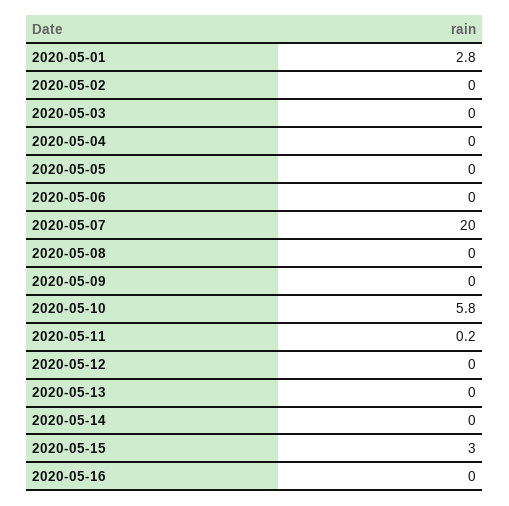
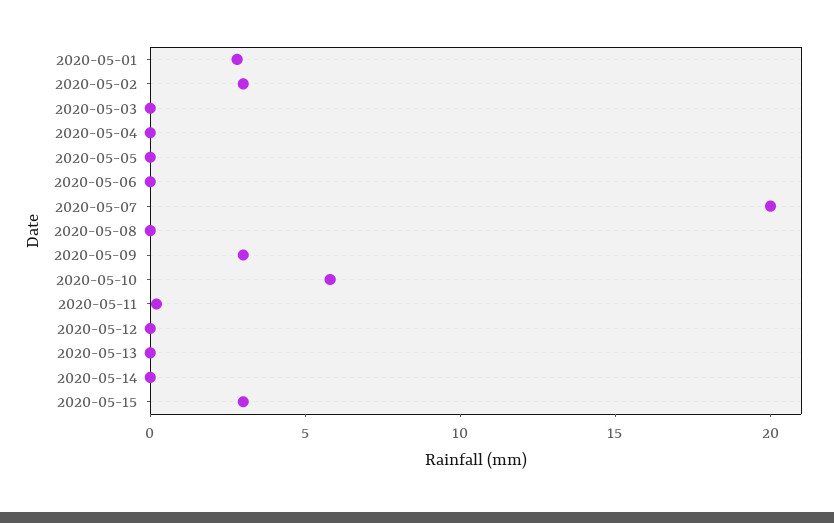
2020-05-02: 0 -> 3
2020-05-09: 0 -> 3
2020-05-16: 0 -> none

